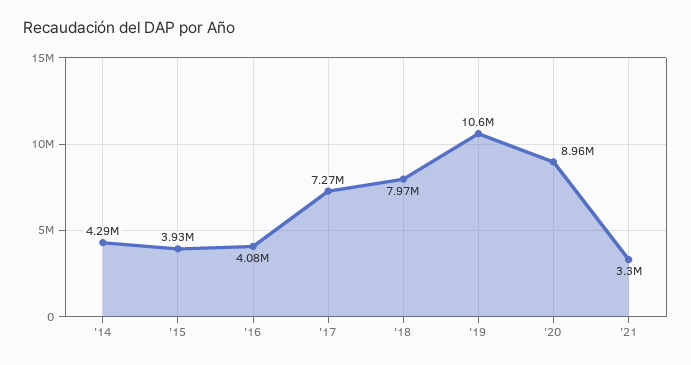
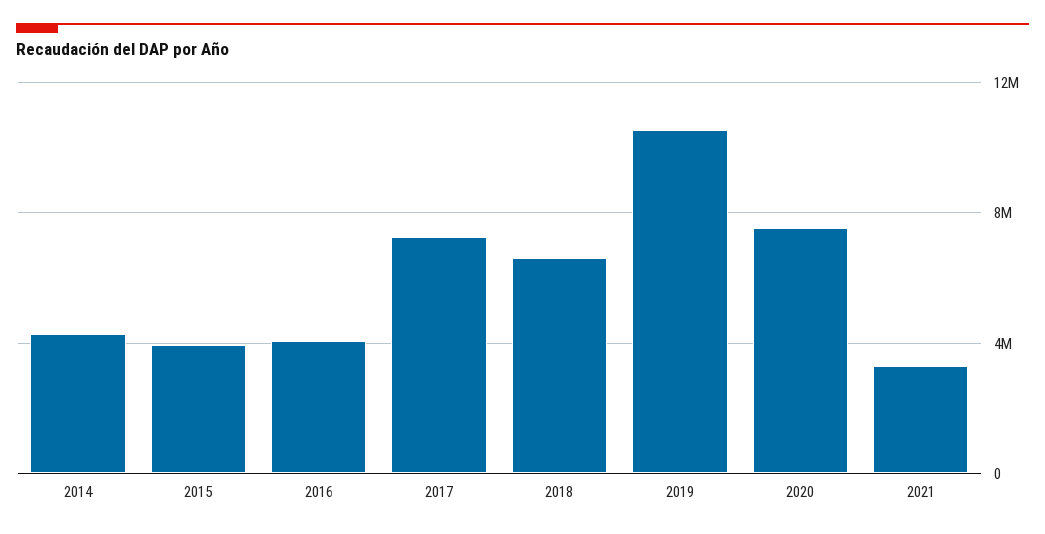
'18: 7970000 -> 6500000
'20: 8960000 -> 7500000

